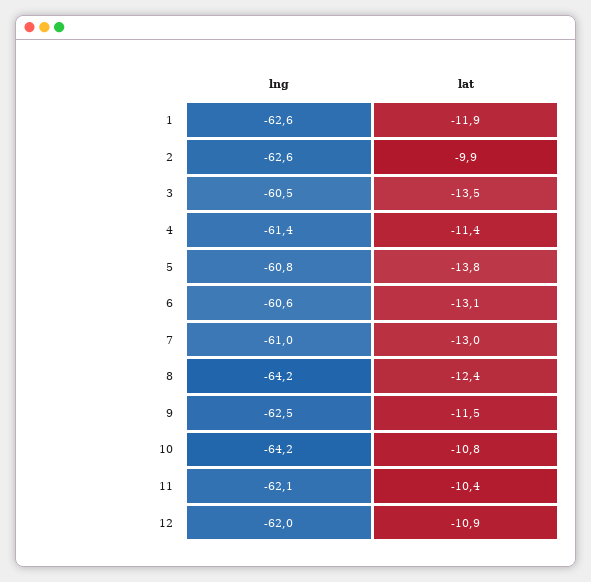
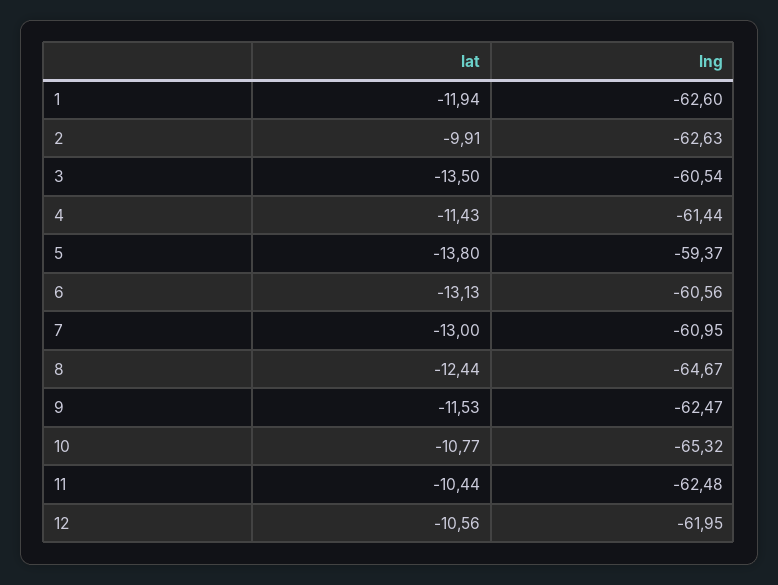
lng, 5: -60.8 -> -59.37
lng, 8: -64.2 -> -64.67
lng, 10: -64.2 -> -65.32
lng, 11: -62.1 -> -62.48
lat, 12: -10.9 -> -10.56

